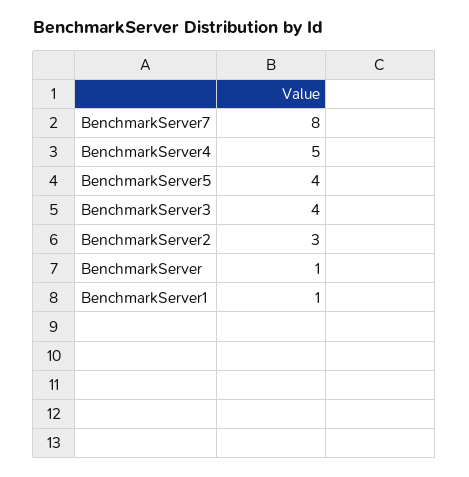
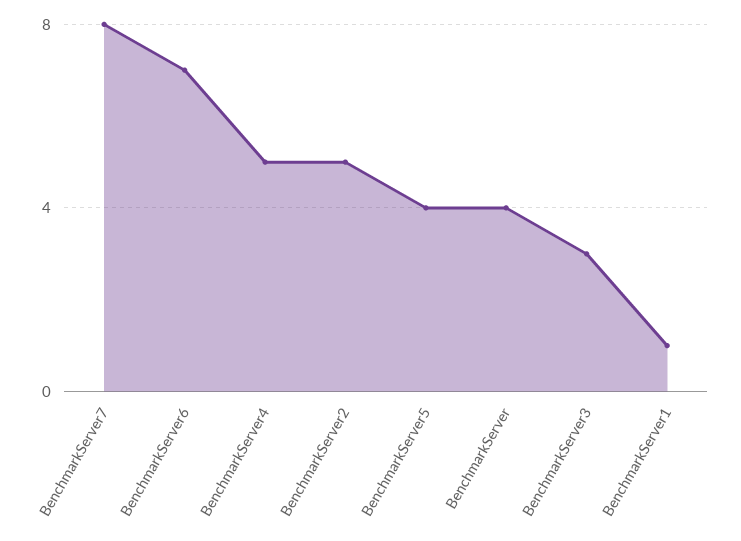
BenchmarkServer3: 4 -> 3
BenchmarkServer2: 3 -> 5
BenchmarkServer: 1 -> 4
BenchmarkServer6: none -> 7

